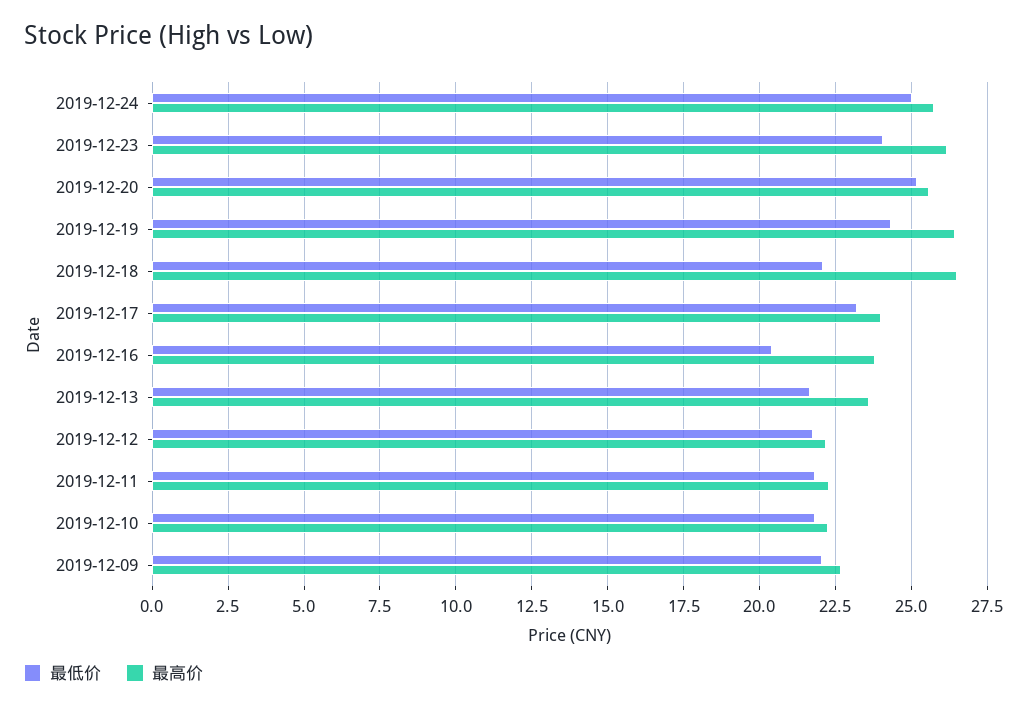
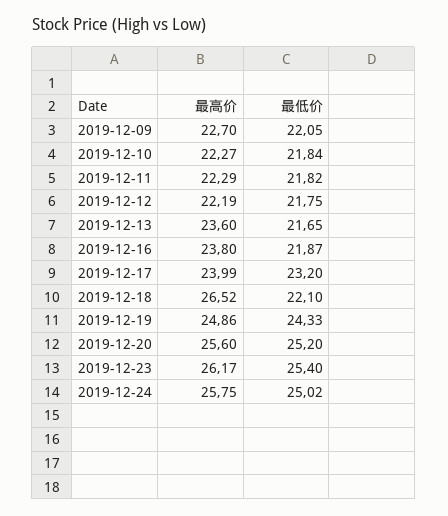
最低价, 2019-12-23: 24 -> 25.4
最高价, 2019-12-19: 26.5 -> 24.86
最低价, 2019-12-16: 20.5 -> 21.87

